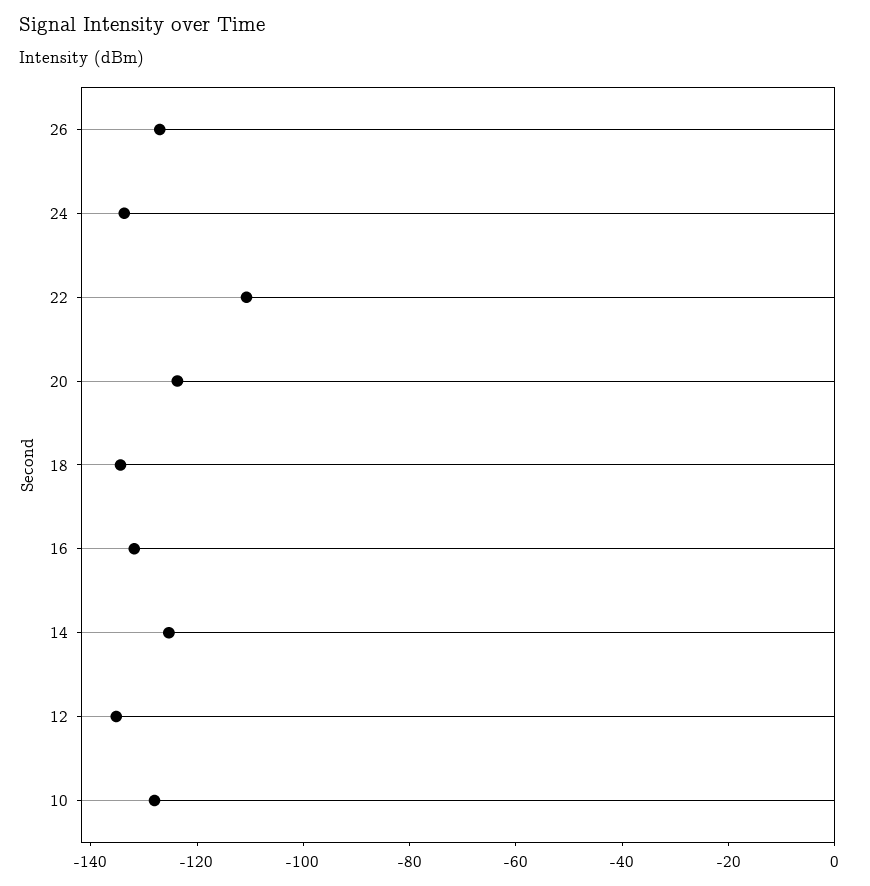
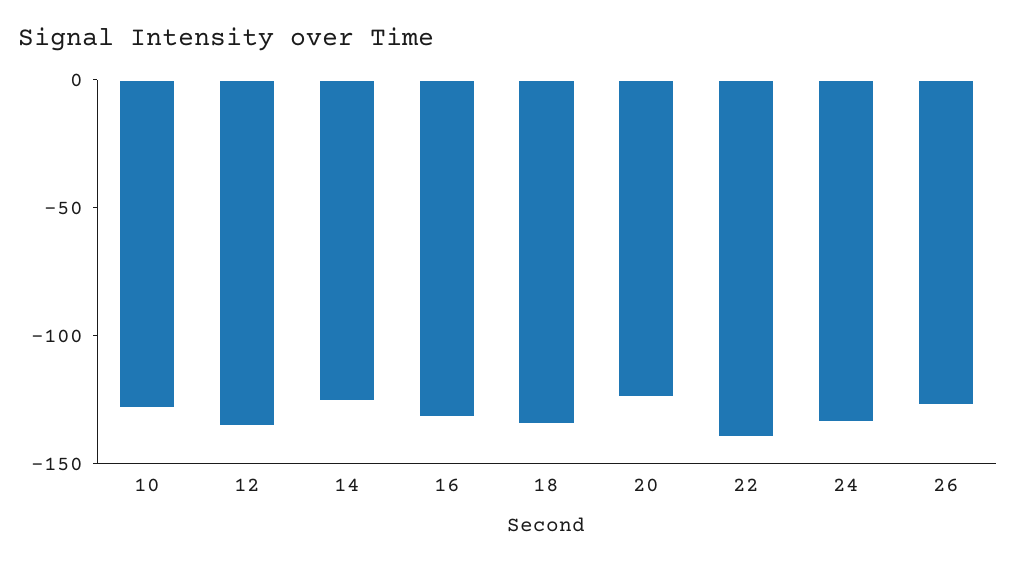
22: -110 -> -140

